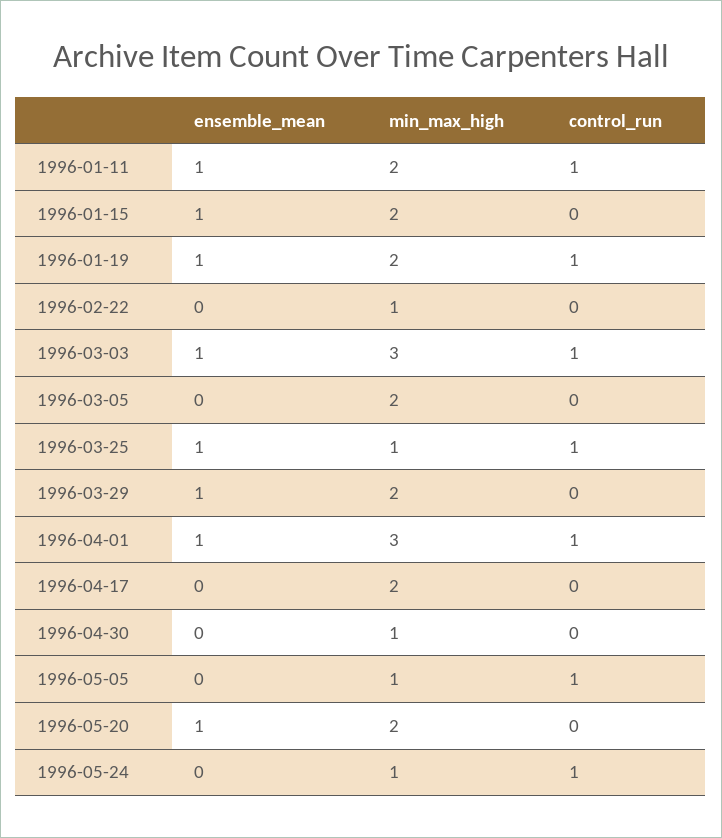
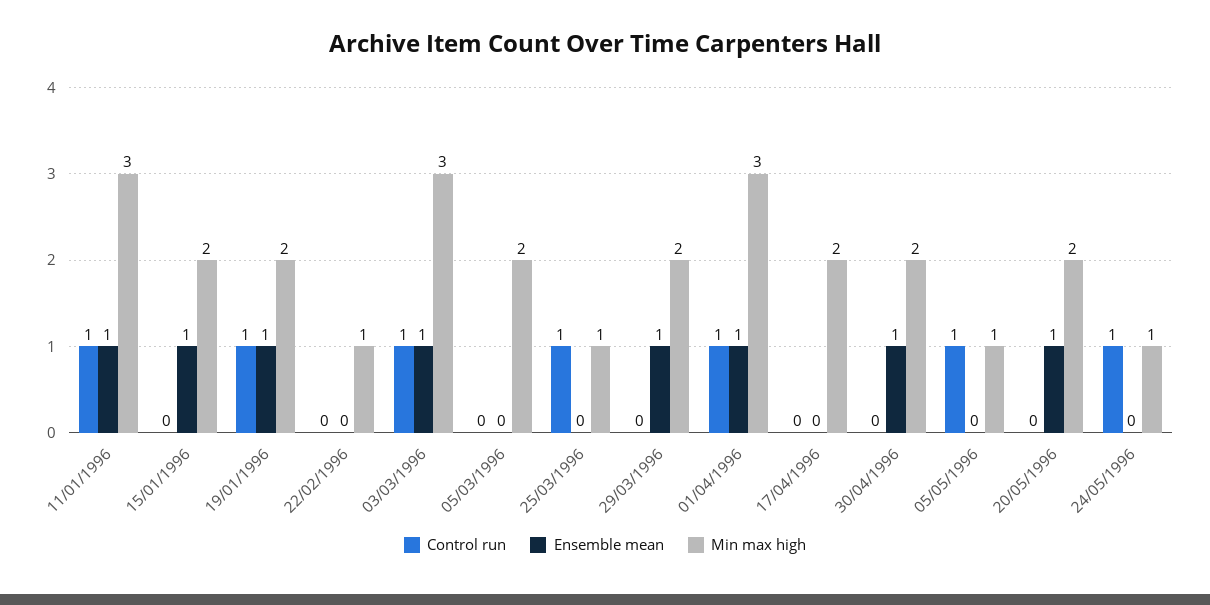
min_max_high, 1996-01-11: 2 -> 3
ensemble_mean, 1996-03-25: 1 -> 0
ensemble_mean, 1996-04-30: 0 -> 1
min_max_high, 1996-04-30: 1 -> 2

